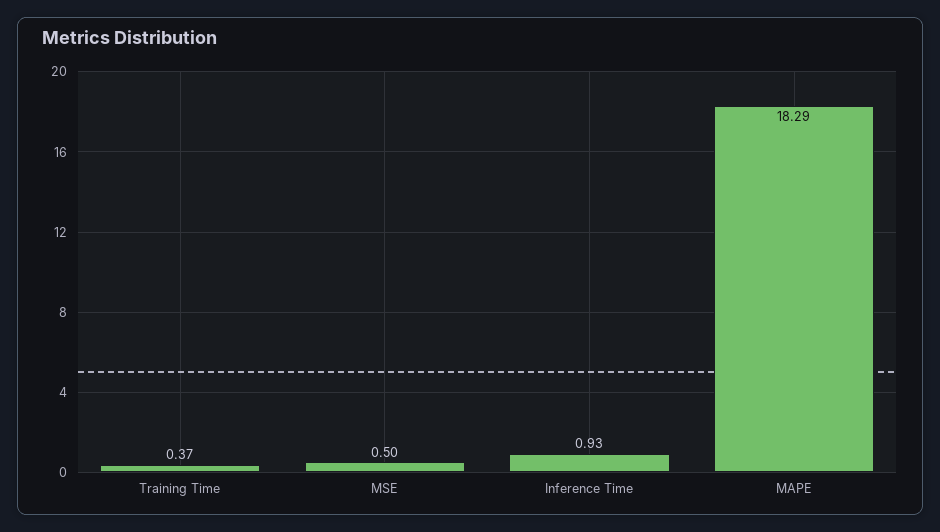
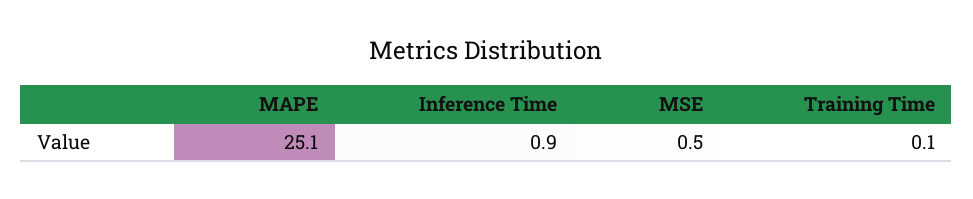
Training Time: 0.37 -> 0.1
MAPE: 18.29 -> 25.1

